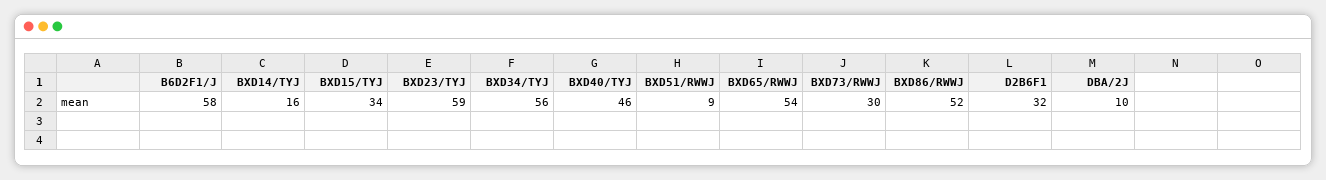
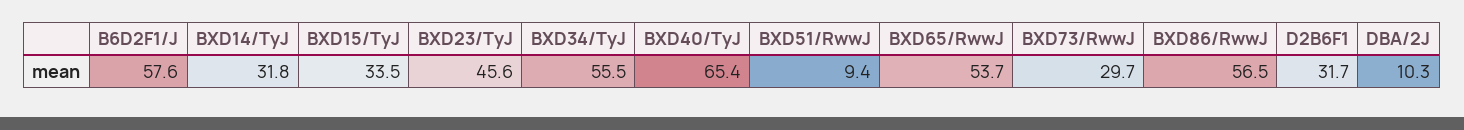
BXD14/TYJ: 16 -> 31.8
BXD23/TYJ: 59 -> 45.6
BXD40/TYJ: 46 -> 65.4
BXD86/RWWJ: 52 -> 56.5

